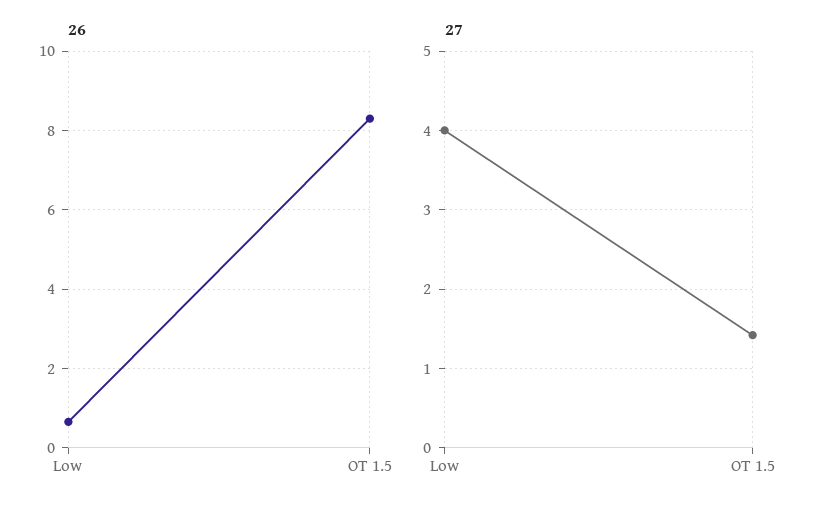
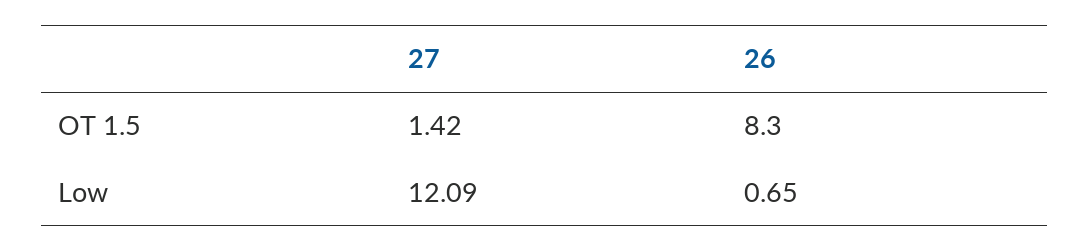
27, Low: 4 -> 12.09

